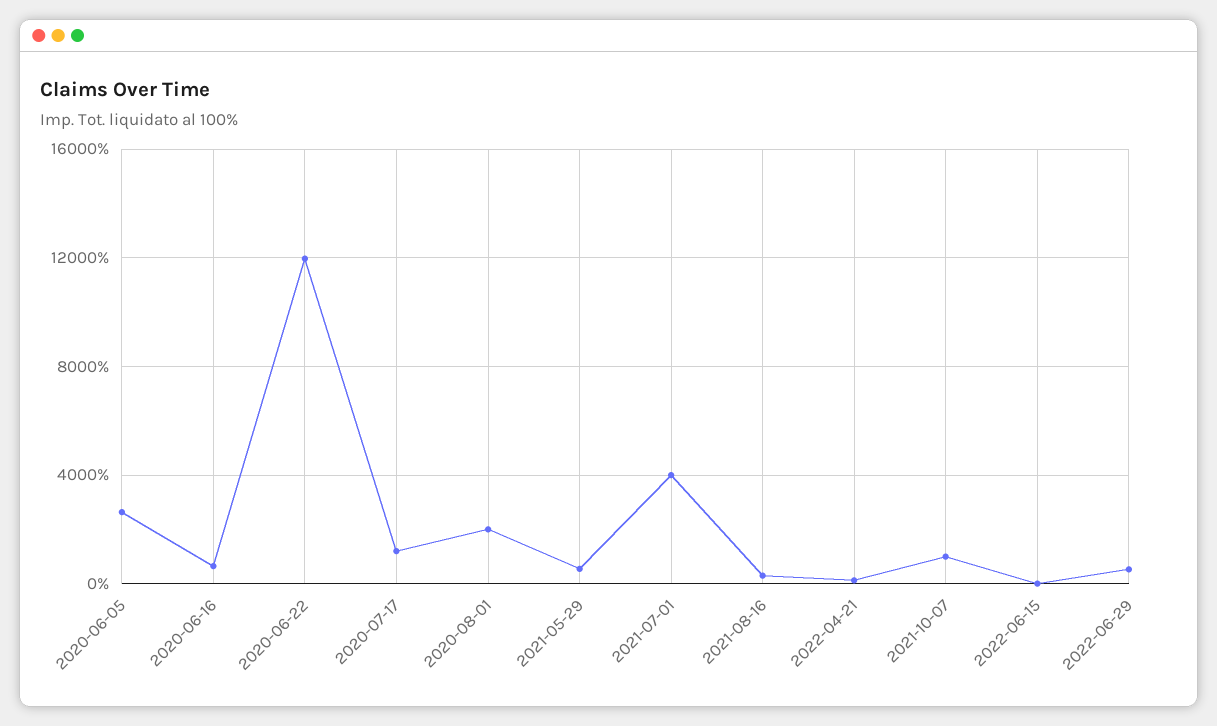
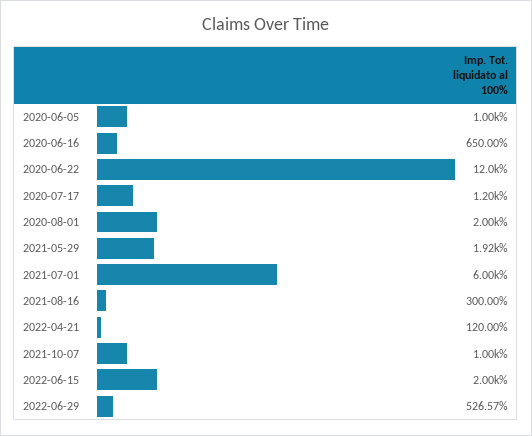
2020-06-05: 2500 -> 1000
2021-05-29: 500 -> 1920
2021-07-01: 4000 -> 6000
2022-06-15: 0 -> 2000

